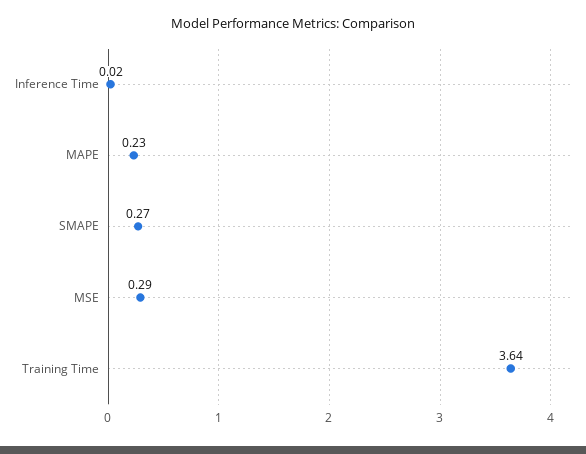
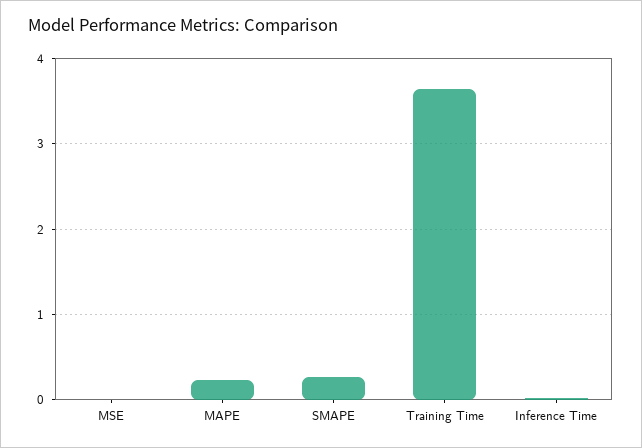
MSE: 0.29 -> 0

